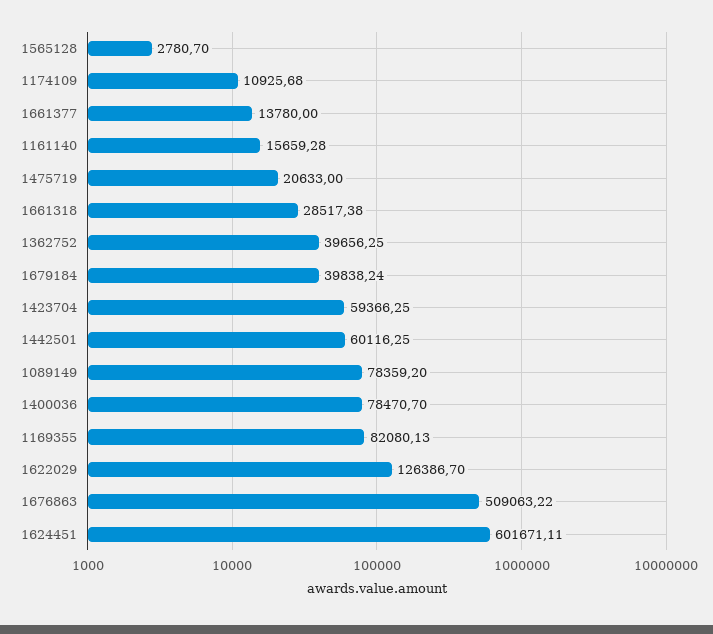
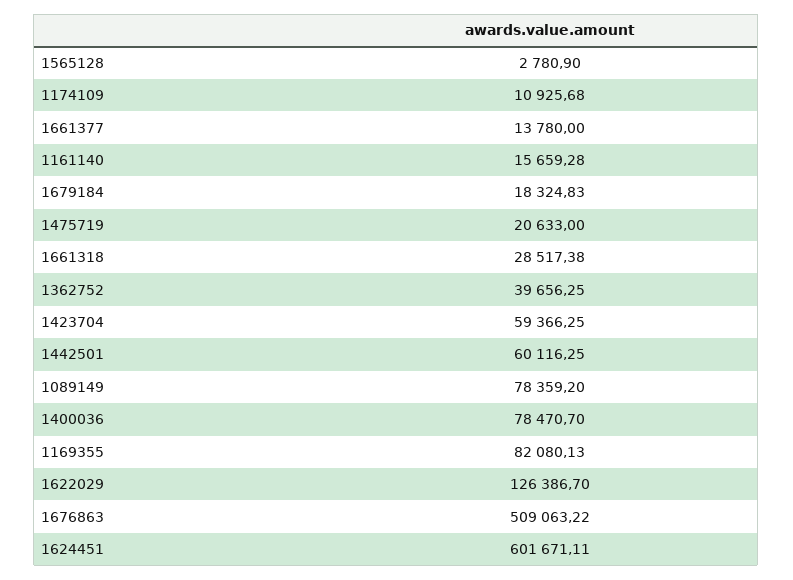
1565128: 2780.7 -> 2780.9
1679184: 39838.24 -> 18324.83

